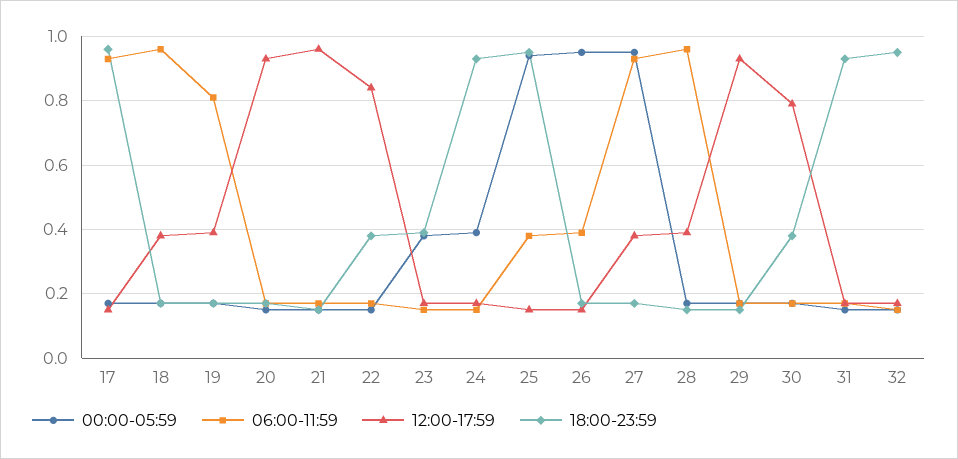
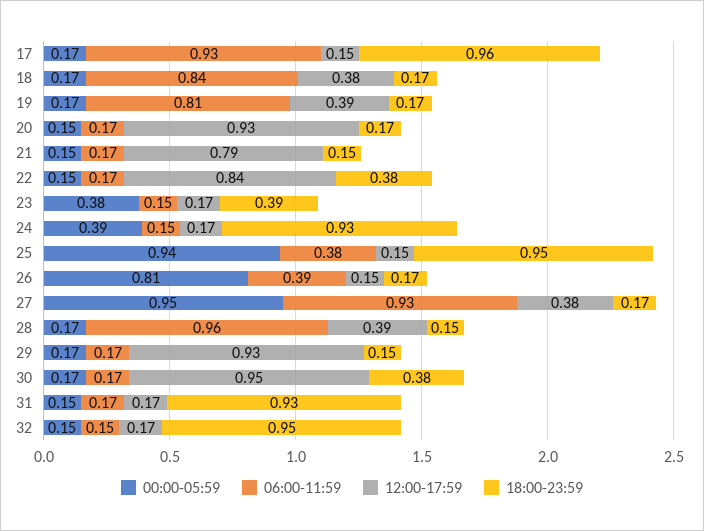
06:00-11:59, 18: 0.95 -> 0.84
12:00-17:59, 21: 0.95 -> 0.79
00:00-05:59, 26: 0.95 -> 0.81
12:00-17:59, 30: 0.8 -> 0.95

